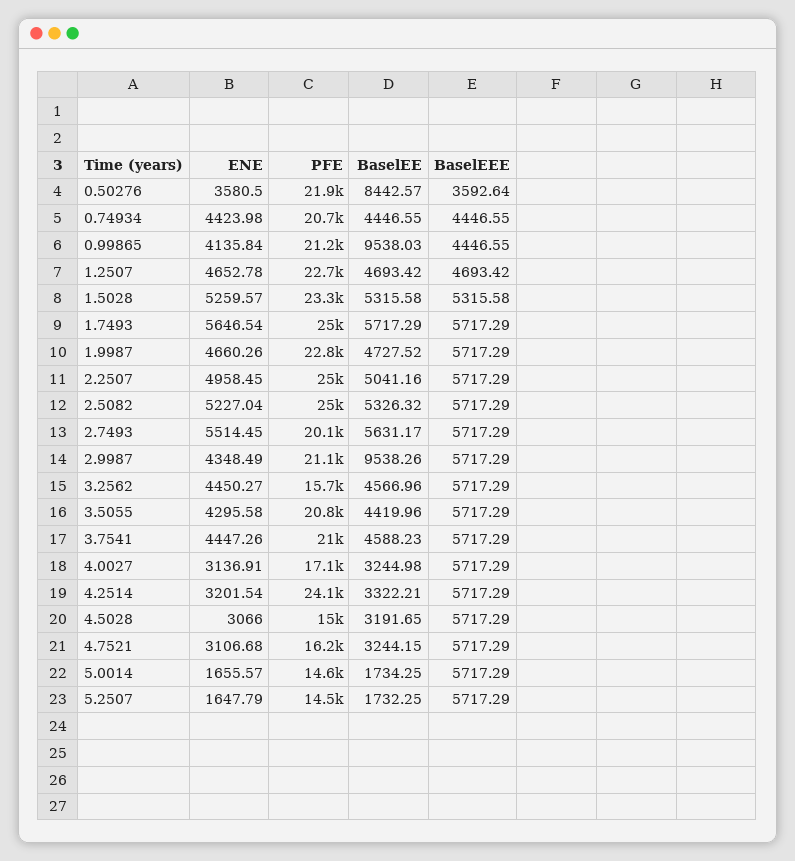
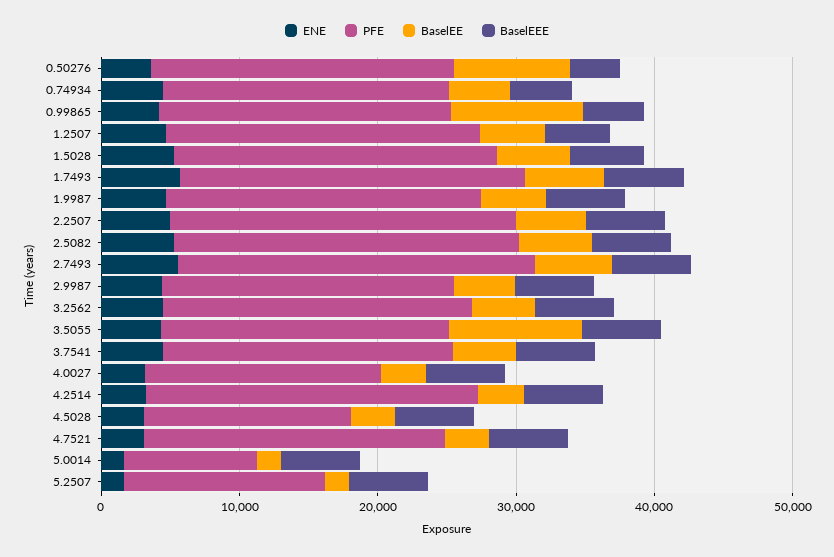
PFE, 2.7493: 20100 -> 26000
BaselEE, 2.9987: 9538.26 -> 4000
PFE, 3.2562: 15700 -> 22000
BaselEE, 3.5055: 4419.96 -> 10000
PFE, 4.7521: 16200 -> 22000
PFE, 5.0014: 14600 -> 10000

